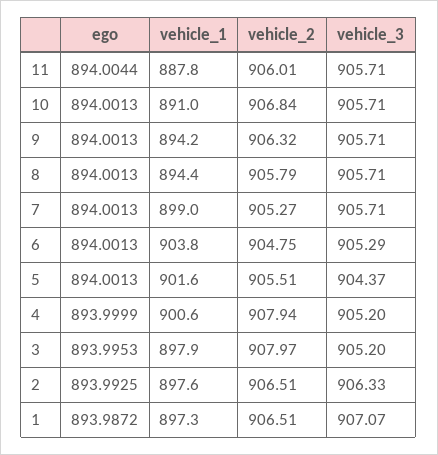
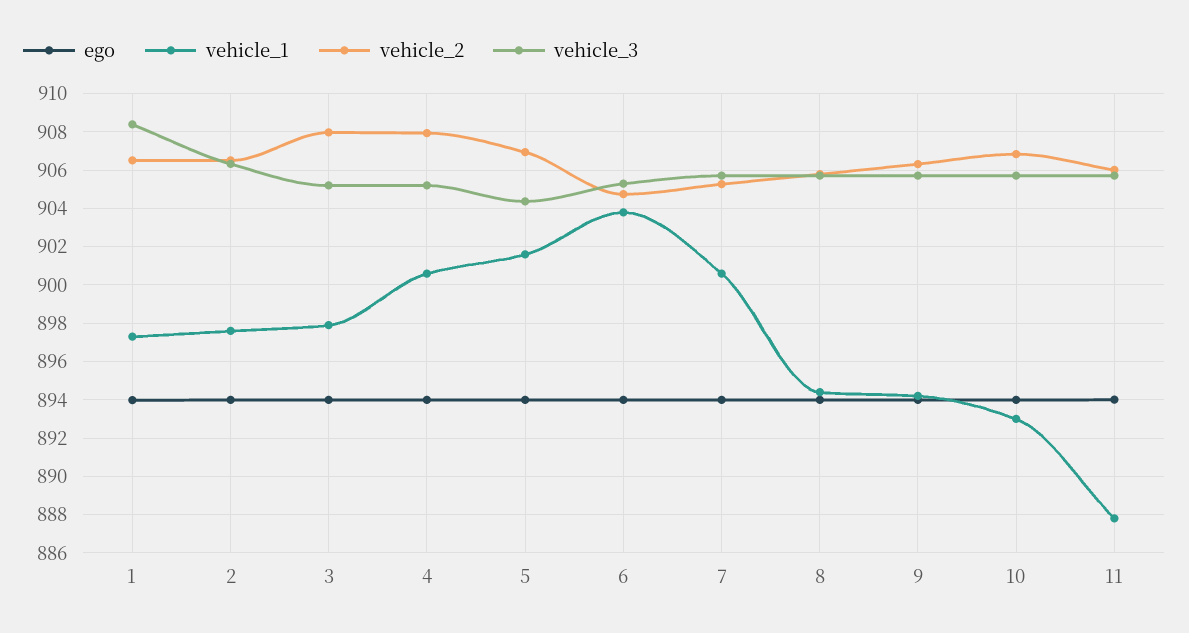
vehicle_1, 10: 891 -> 893
vehicle_1, 7: 899 -> 900.5
vehicle_2, 5: 905.51 -> 907
vehicle_3, 1: 907.07 -> 908.5

